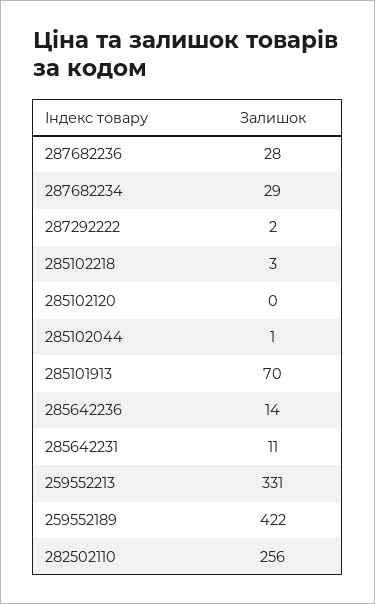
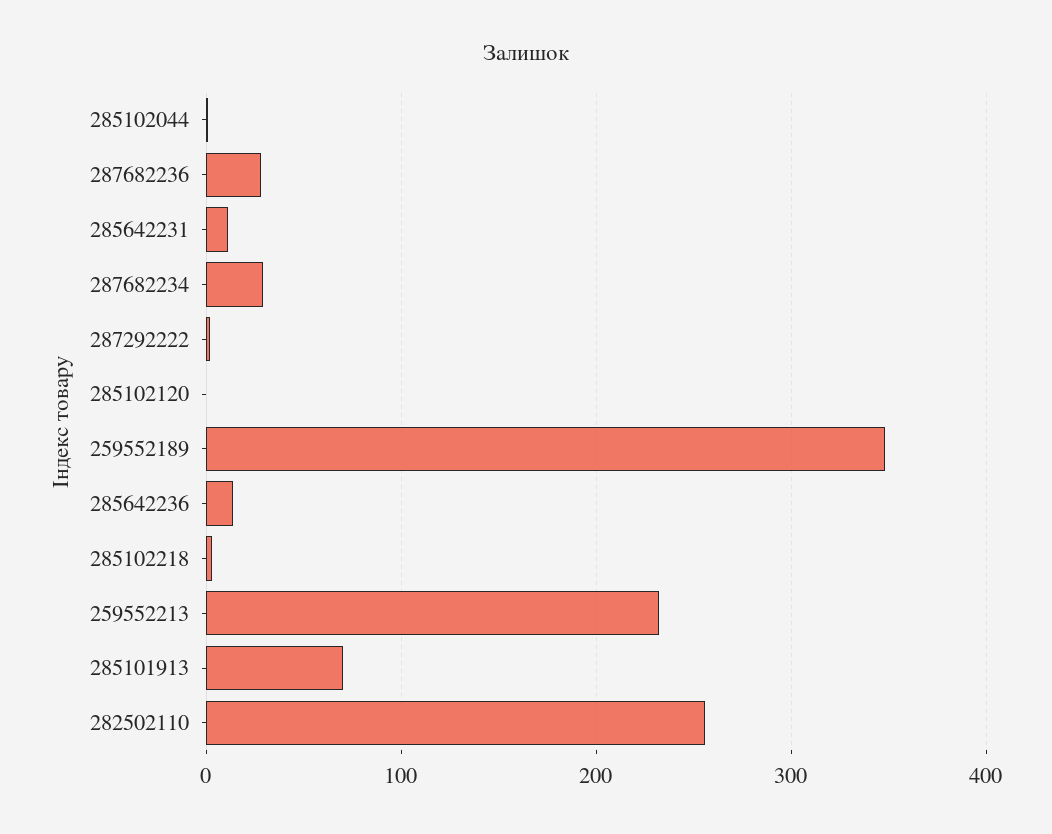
259552213: 331 -> 230
259552189: 422 -> 350

